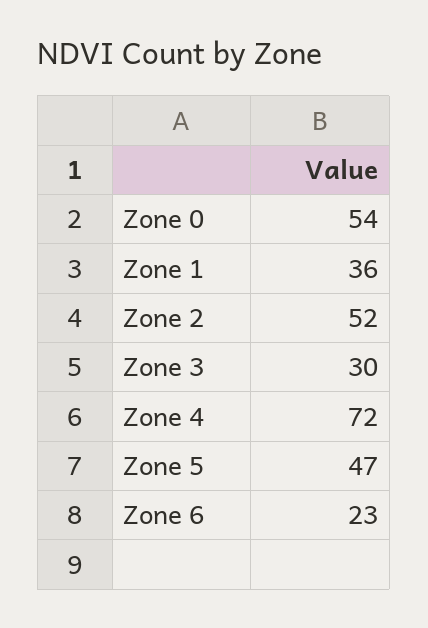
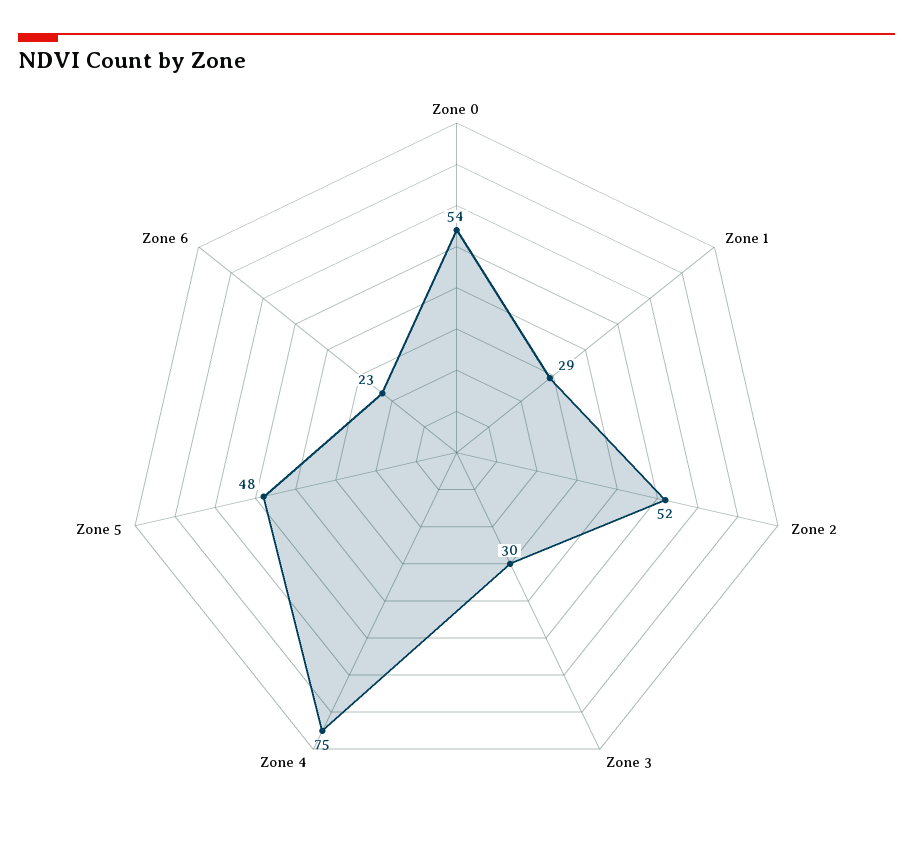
Zone 1: 36 -> 29
Zone 4: 72 -> 75
Zone 5: 47 -> 48

